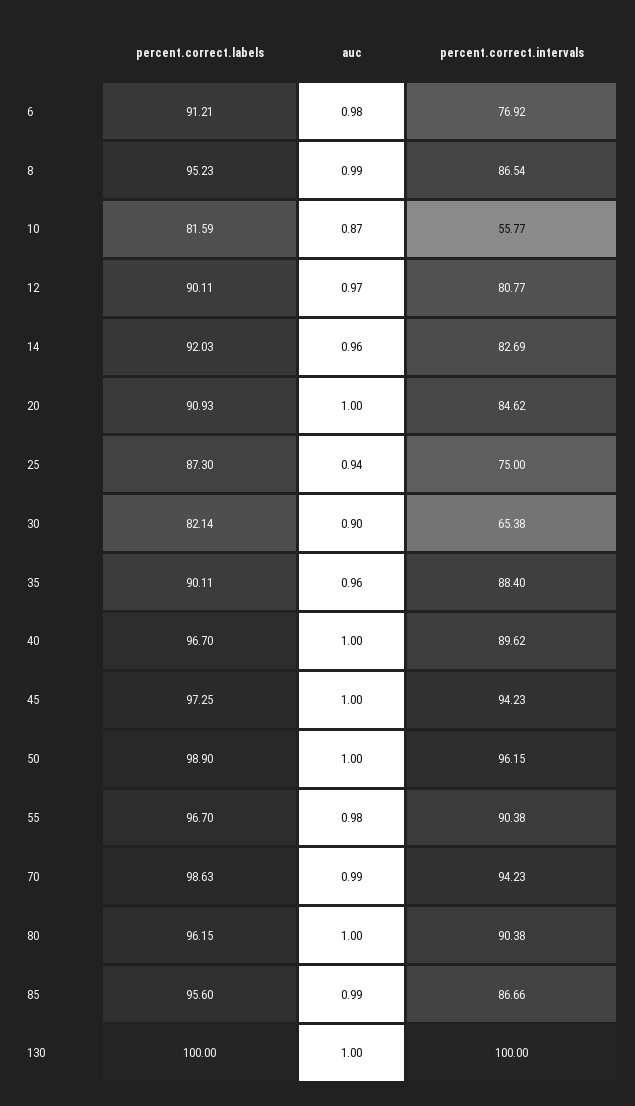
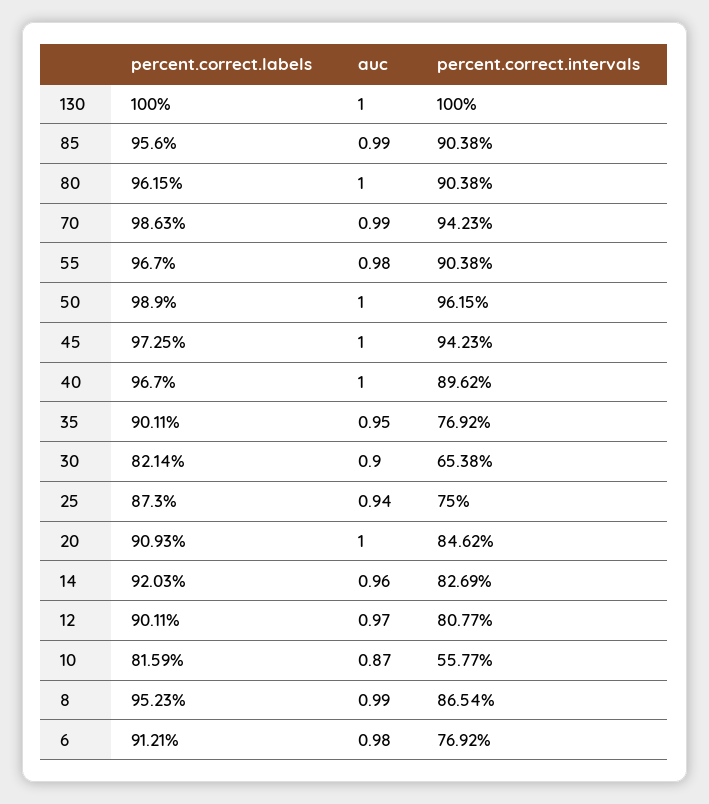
auc, 35: 0.96 -> 0.95
percent.correct.intervals, 35: 88.4 -> 76.92
percent.correct.intervals, 85: 86.66 -> 90.38

